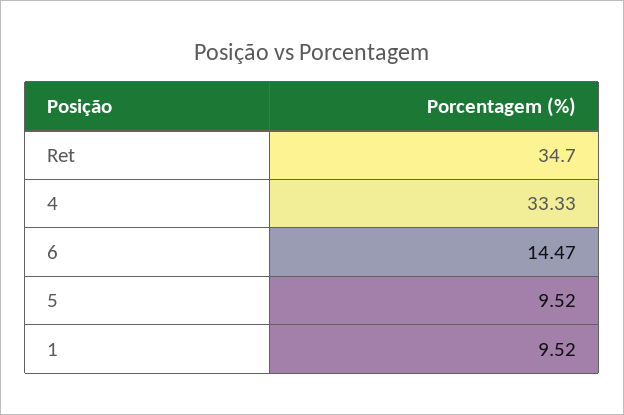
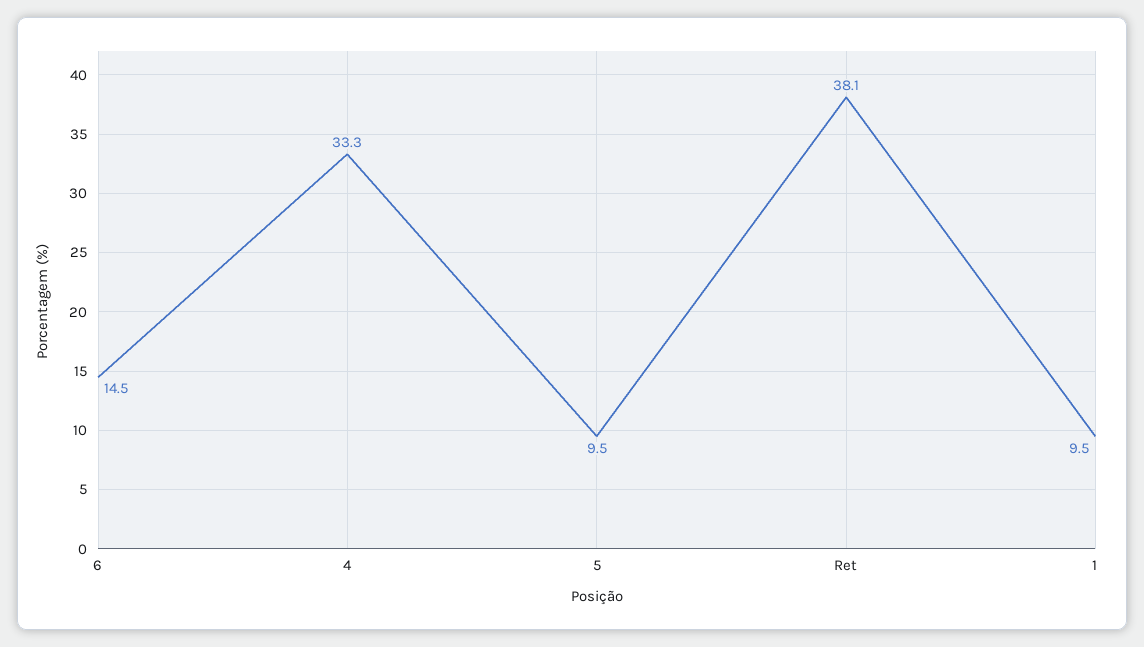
Ret: 34.7 -> 38.1

